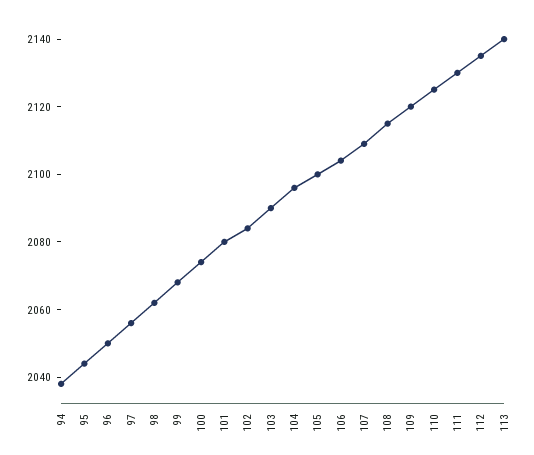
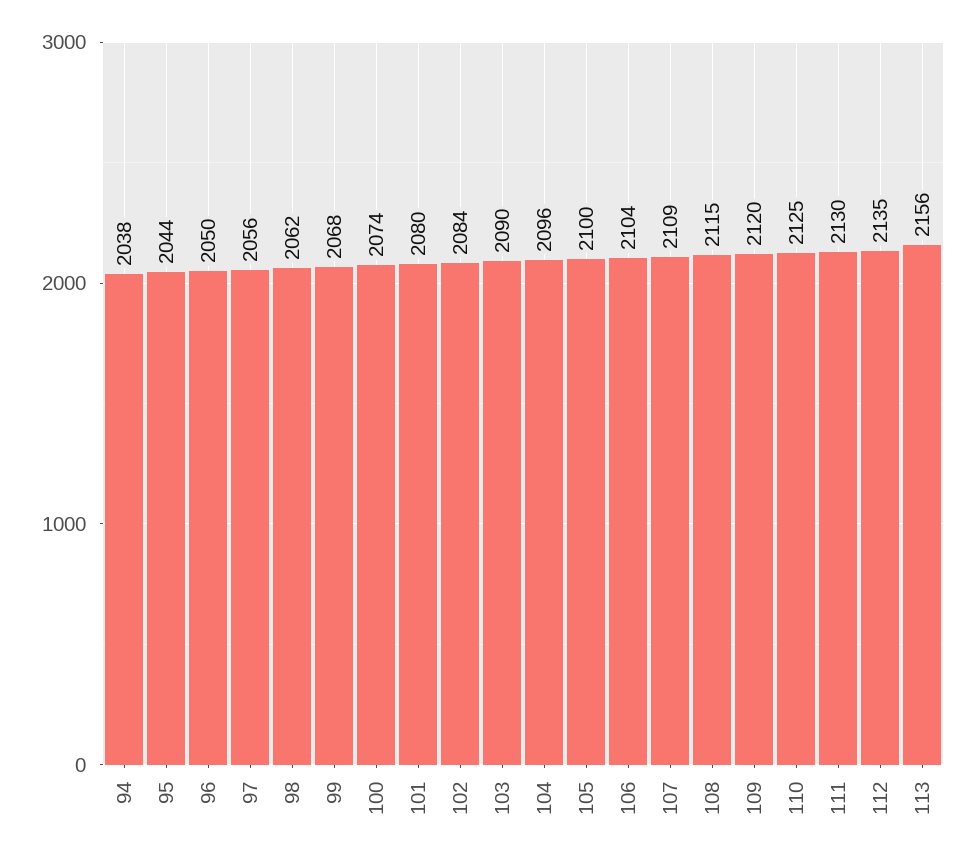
113: 2140 -> 2156

